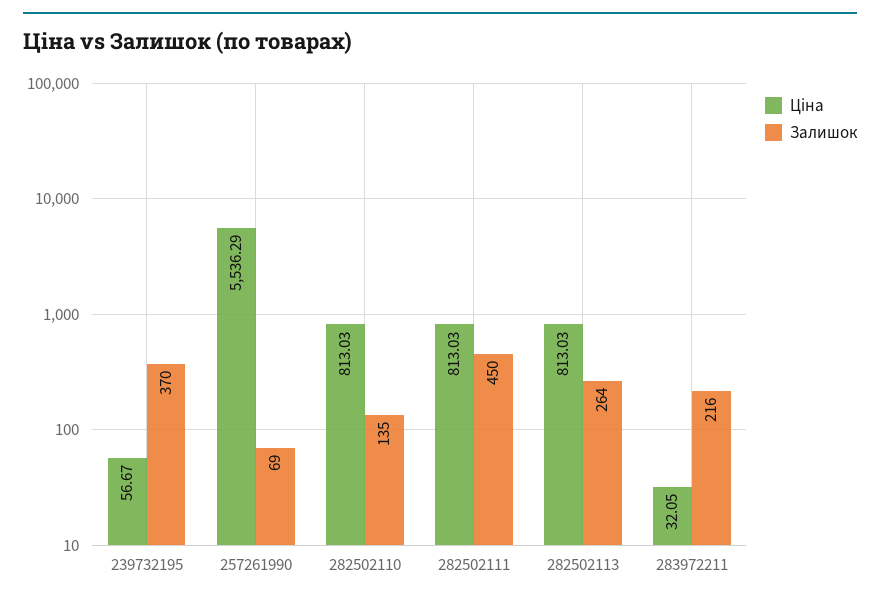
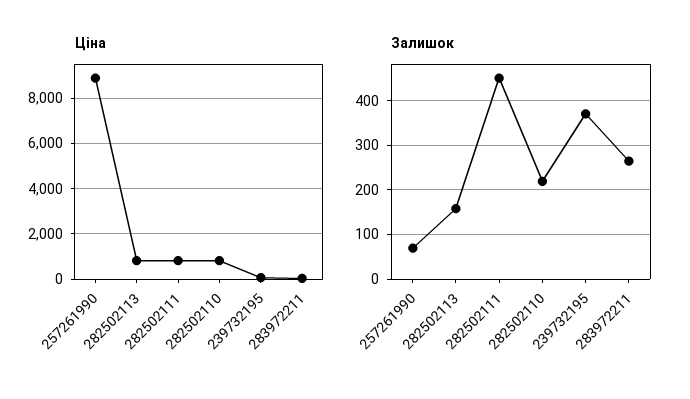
Ціна, 257261990: 5536.29 -> 9000
Залишок, 282502110: 135 -> 220
Залишок, 282502113: 264 -> 160
Залишок, 283972211: 216 -> 260

